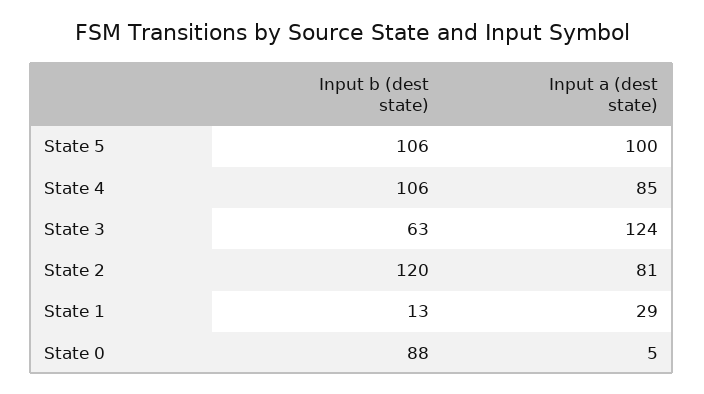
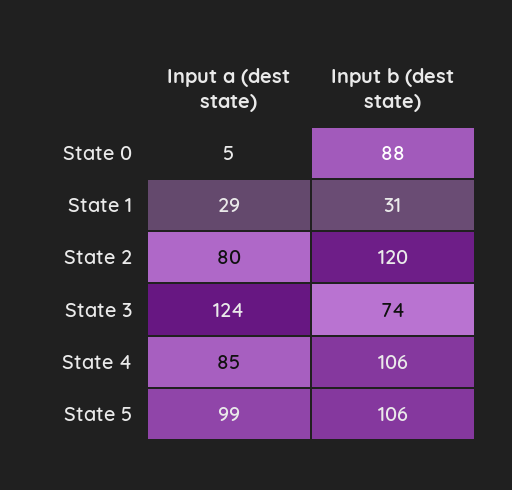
Input a (dest state), State 5: 100 -> 99
Input b (dest state), State 3: 63 -> 74
Input a (dest state), State 2: 81 -> 80
Input b (dest state), State 1: 13 -> 31

